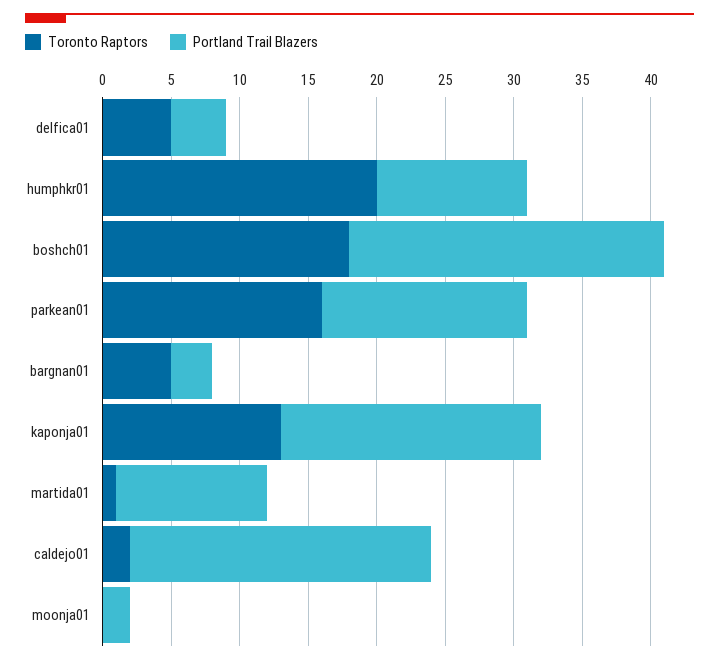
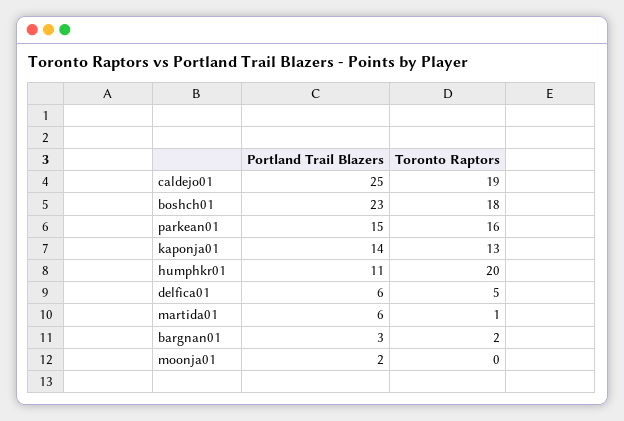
Portland Trail Blazers, delfica01: 4 -> 6
Toronto Raptors, bargnan01: 5 -> 2
Portland Trail Blazers, kaponja01: 19 -> 14
Portland Trail Blazers, martida01: 11 -> 6
Toronto Raptors, caldejo01: 2 -> 19
Portland Trail Blazers, caldejo01: 22 -> 25

